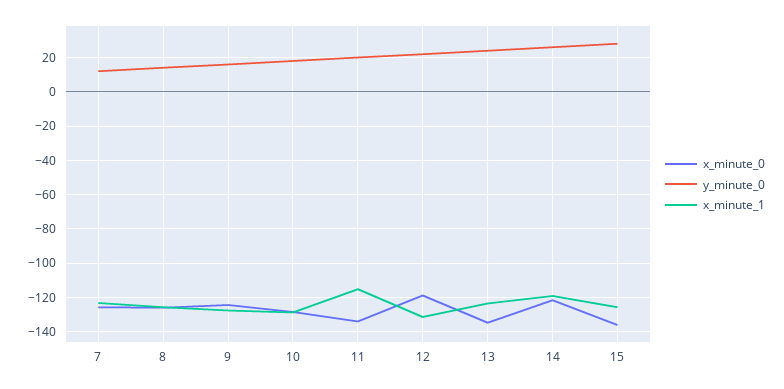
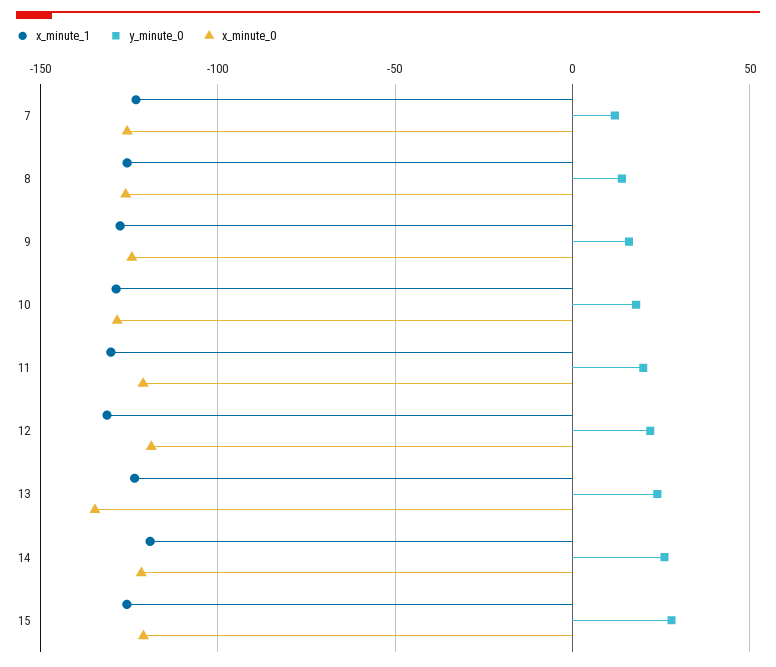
x_minute_0, 11: -135 -> -120
x_minute_1, 11: -115 -> -130
x_minute_0, 15: -135 -> -120

